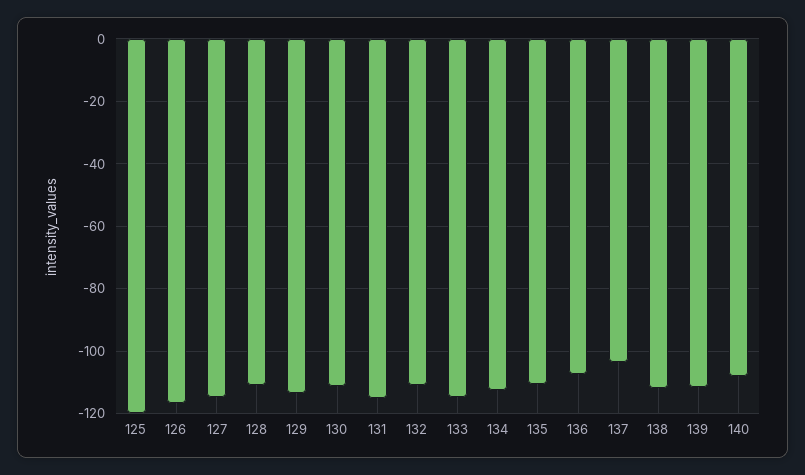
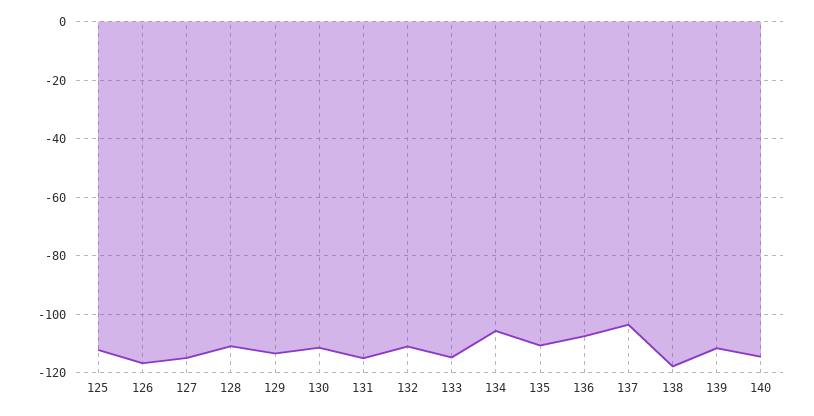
125: -120 -> -112.5
134: -112 -> -105
138: -112 -> -117.5
140: -108 -> -115

